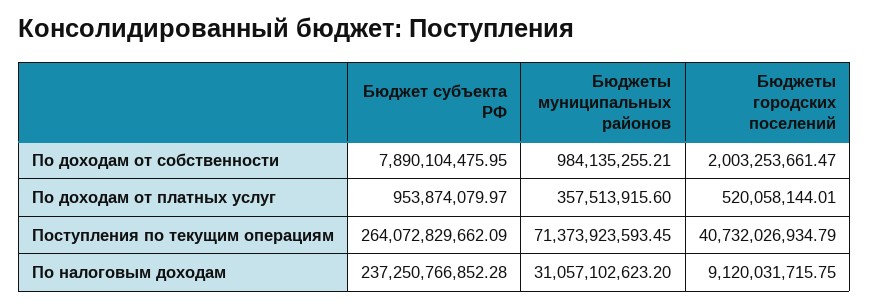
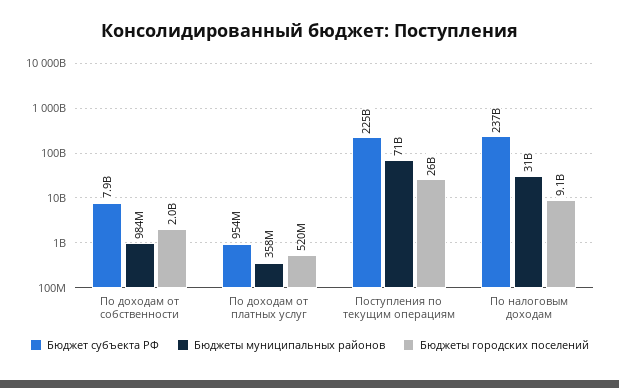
Бюджет субъекта РФ, Поступления по текущим операциям: 264072829662.09 -> 225000000000
Бюджеты городских поселений, Поступления по текущим операциям: 40732026934.79 -> 26000000000

